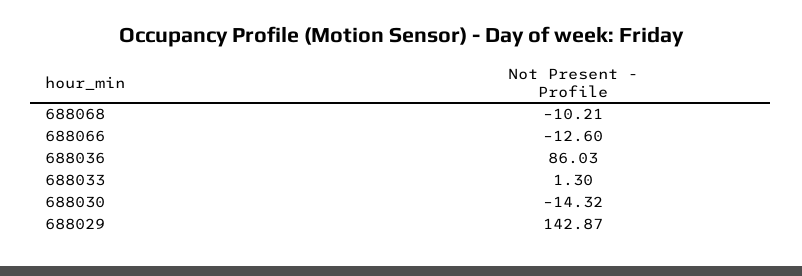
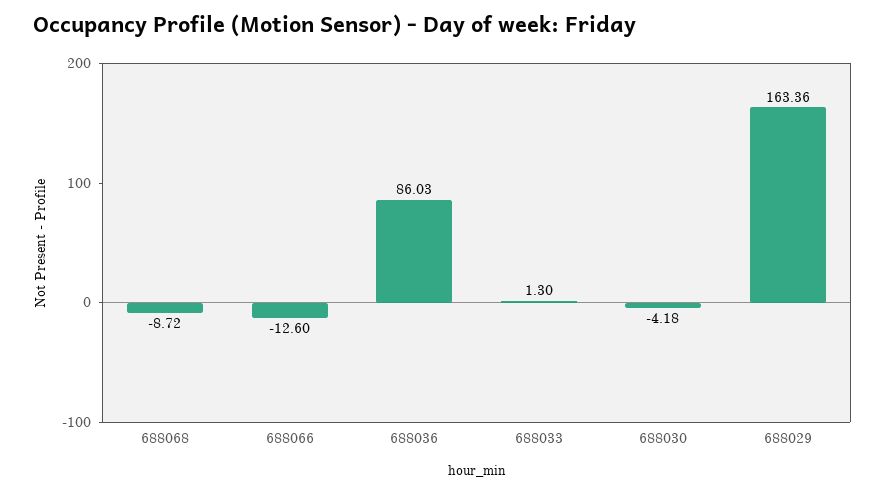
688068: -10.21 -> -8.72
688030: -14.32 -> -4.18
688029: 142.87 -> 163.36

